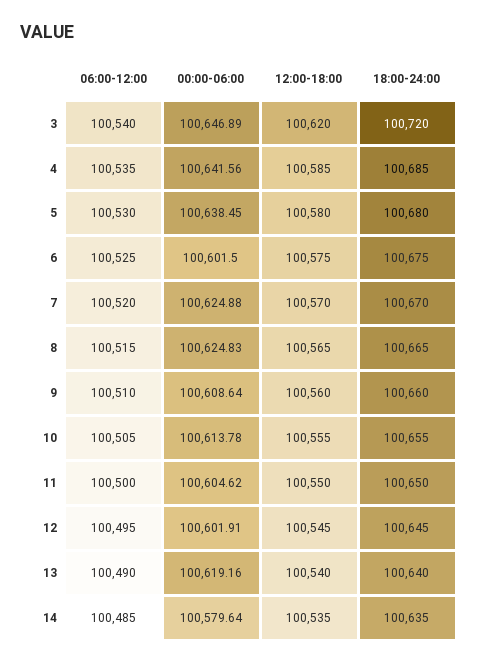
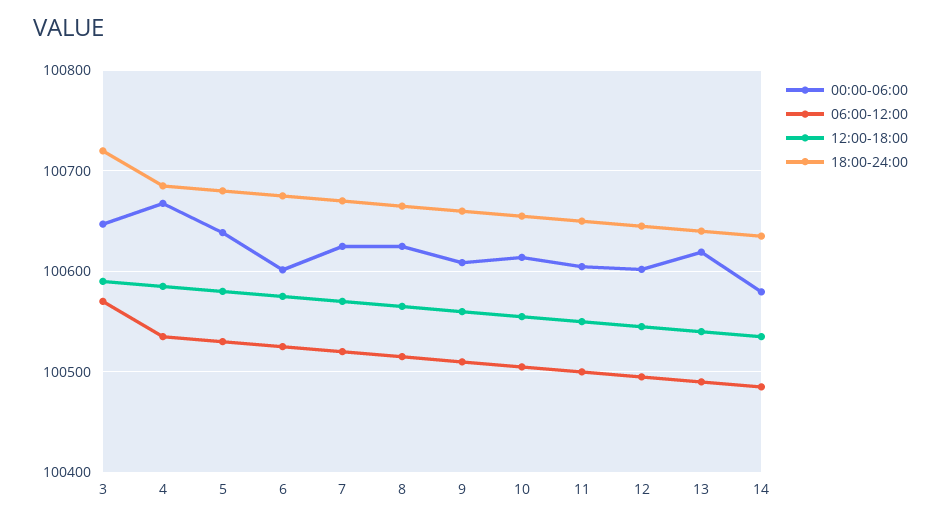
06:00-12:00, 3: 100540 -> 100570
12:00-18:00, 3: 100620 -> 100590
00:00-06:00, 4: 100641.56 -> 100670

